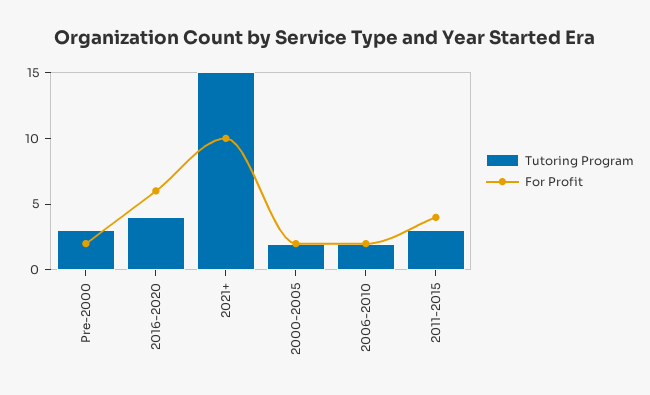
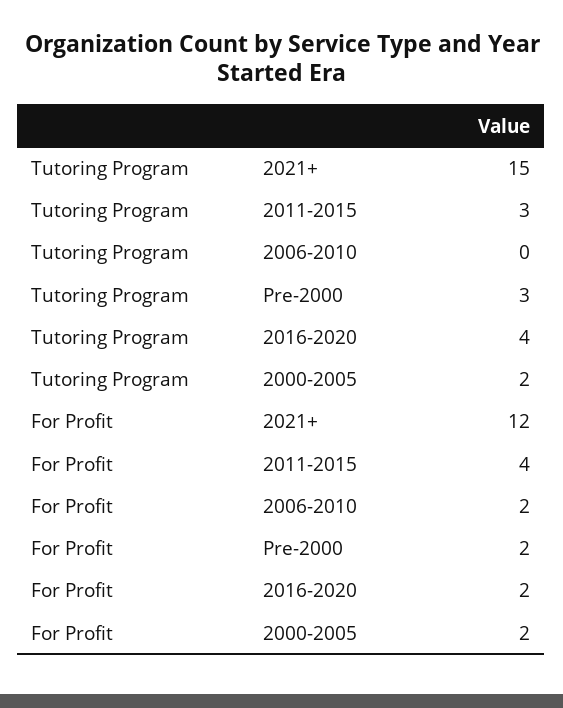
For Profit, 2016-2020: 6 -> 2
For Profit, 2021+: 10 -> 12
Tutoring Program, 2006-2010: 2 -> 0

